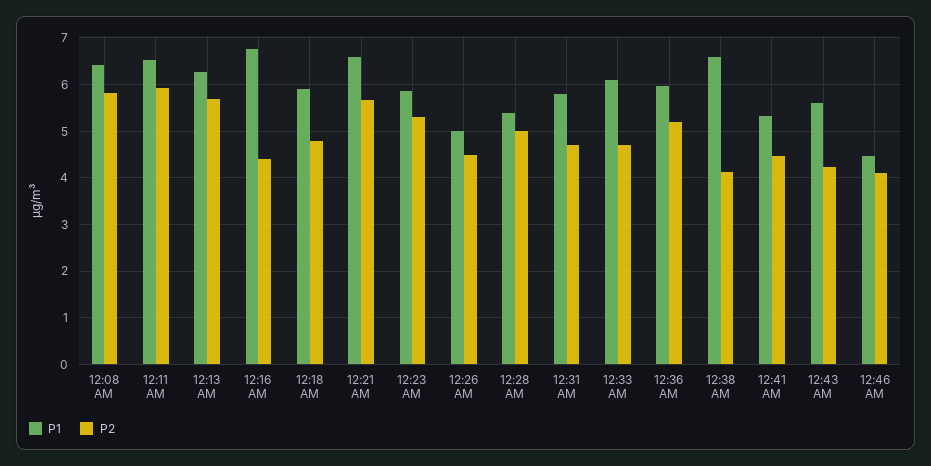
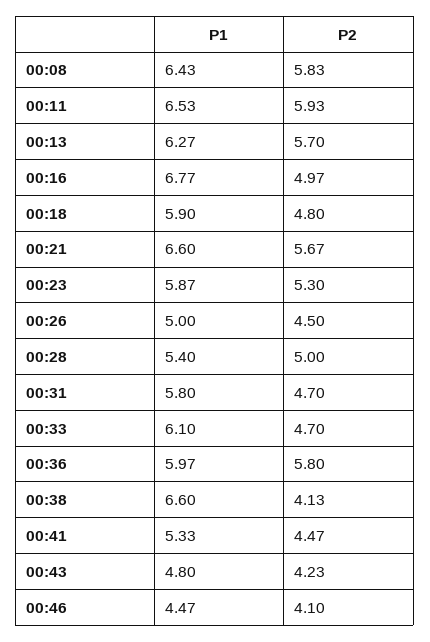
P2, 12:16 AM: 4.4 -> 4.97
P2, 12:36 AM: 5.2 -> 5.8
P1, 12:43 AM: 5.6 -> 4.8

